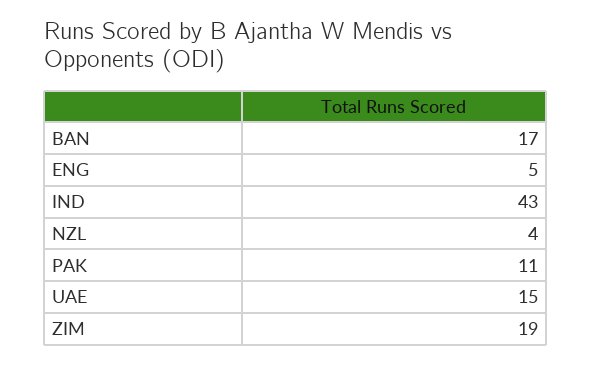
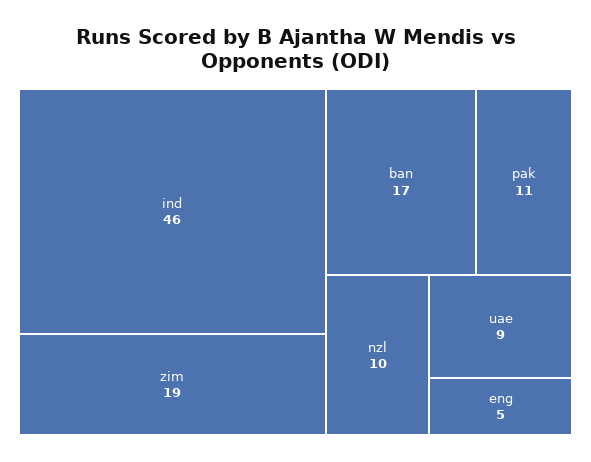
IND: 43 -> 46
NZL: 4 -> 10
UAE: 15 -> 9

